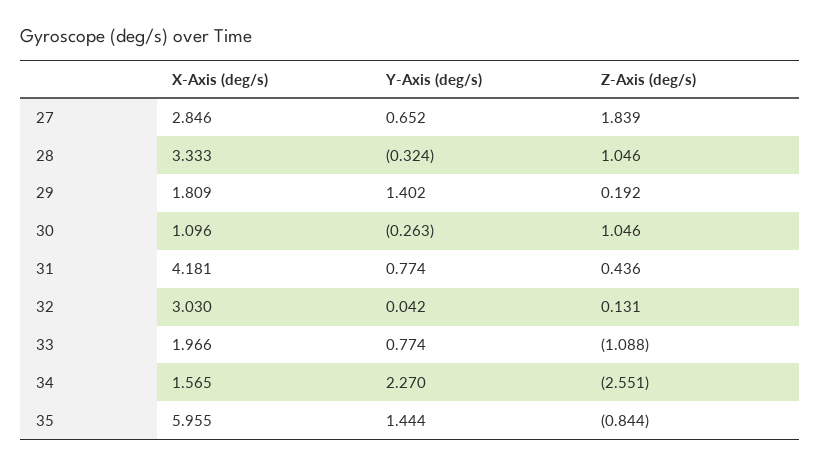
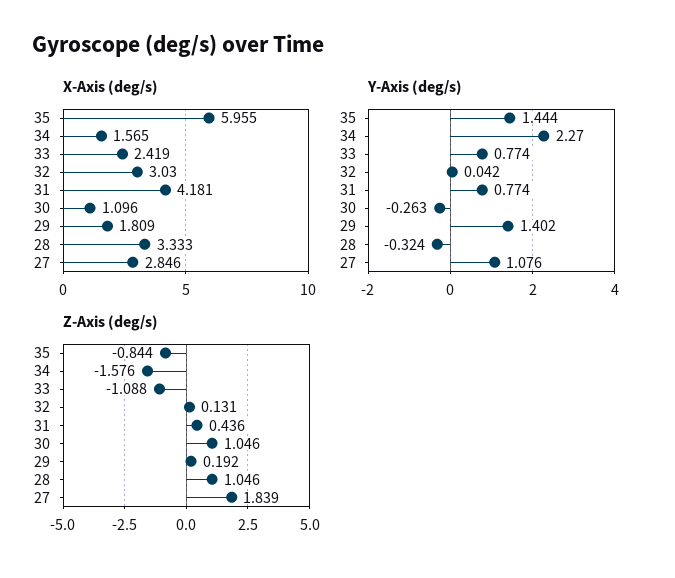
Y-Axis (deg/s), 27: 0.652 -> 1.076
X-Axis (deg/s), 33: 1.966 -> 2.419
Z-Axis (deg/s), 34: -2.551 -> -1.576

